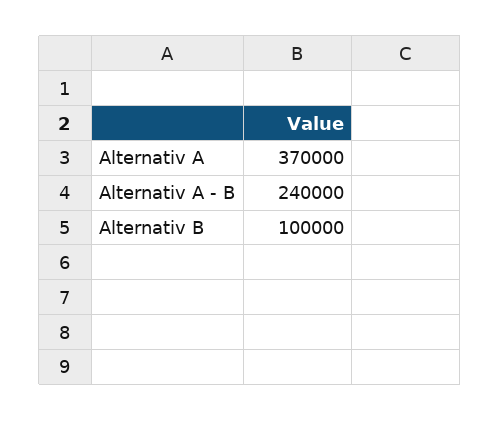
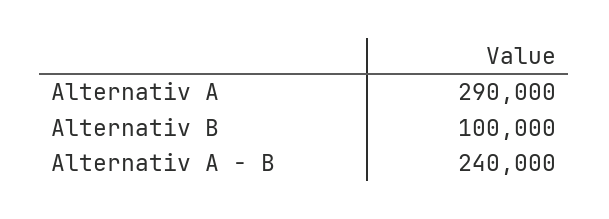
Alternativ A: 370000 -> 290000

